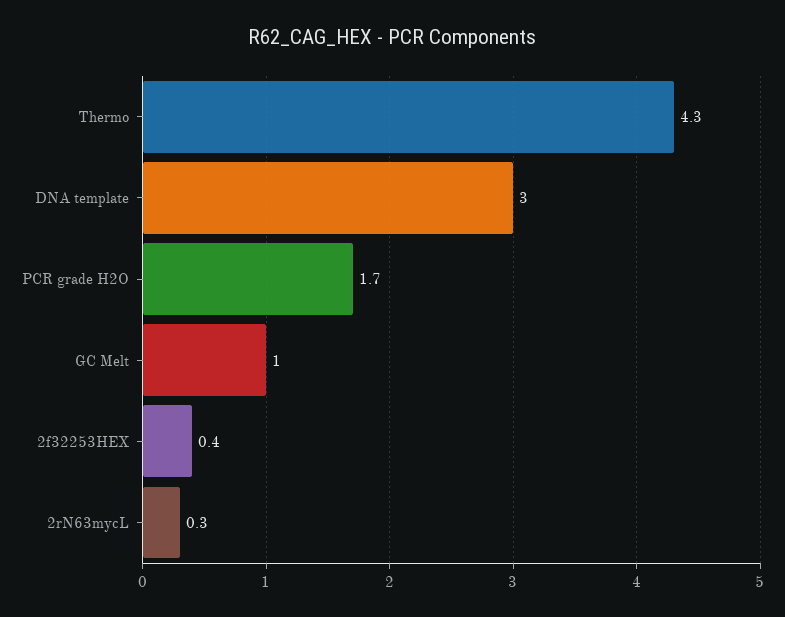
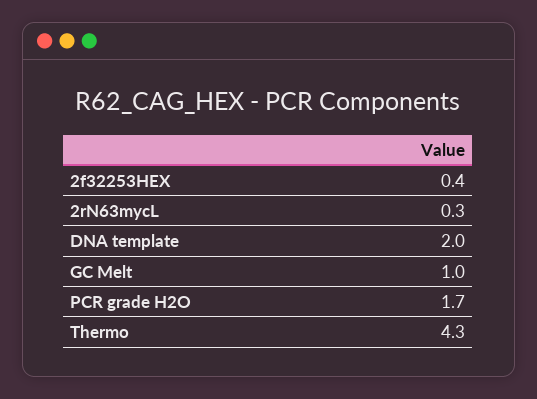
DNA template: 3 -> 2

